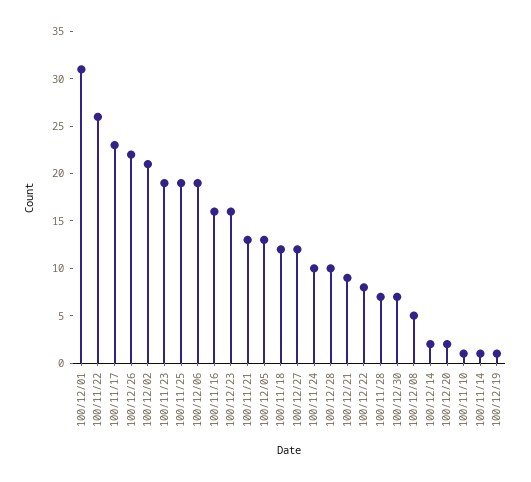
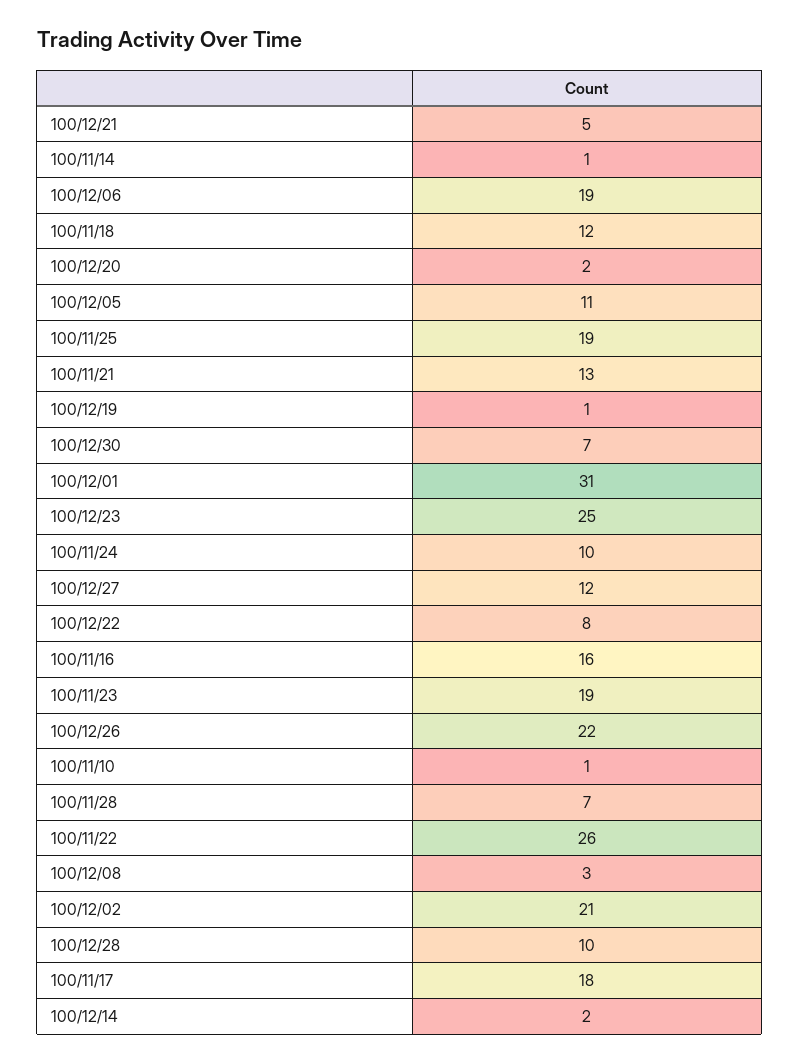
100/11/17: 23 -> 18
100/12/23: 16 -> 25
100/12/05: 13 -> 11
100/12/21: 9 -> 5
100/12/08: 5 -> 3

